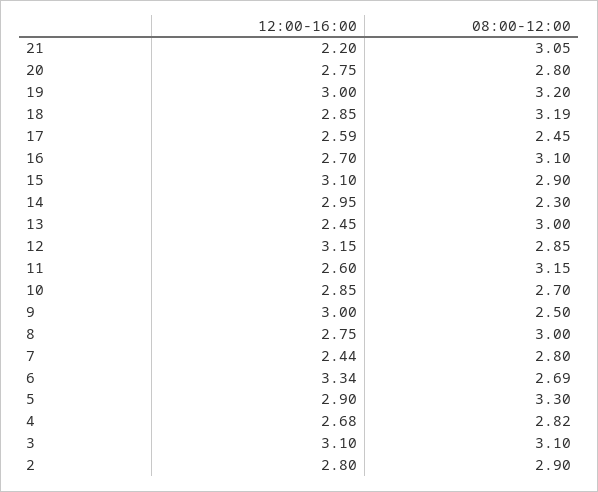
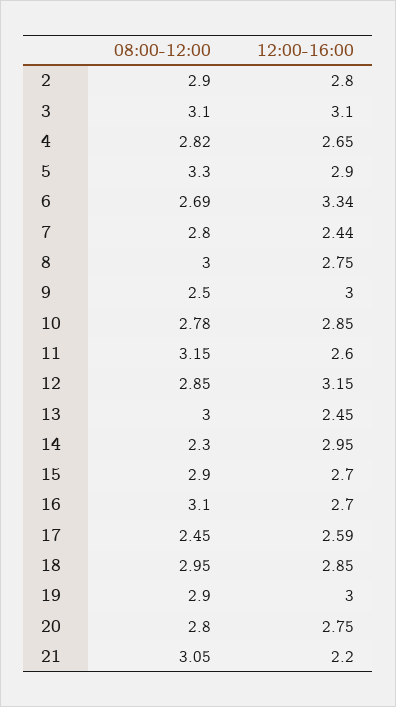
08:00-12:00, 19: 3.2 -> 2.9
08:00-12:00, 18: 3.19 -> 2.95
12:00-16:00, 15: 3.1 -> 2.7
08:00-12:00, 10: 2.7 -> 2.78
12:00-16:00, 4: 2.68 -> 2.65

